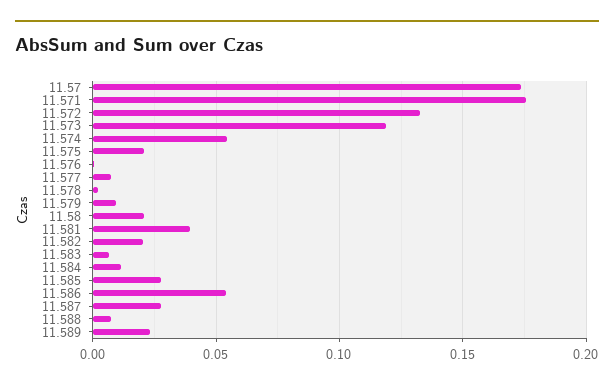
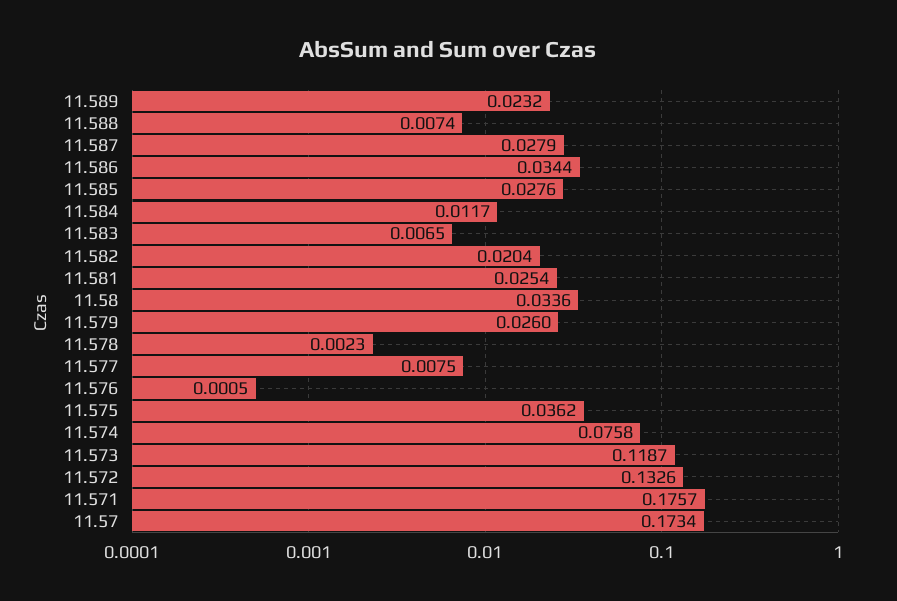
11.574: 0.055 -> 0.0758
11.575: 0.02 -> 0.0362
11.579: 0.01 -> 0.026
11.58: 0.02 -> 0.0336
11.581: 0.04 -> 0.0254
11.586: 0.055 -> 0.0344

